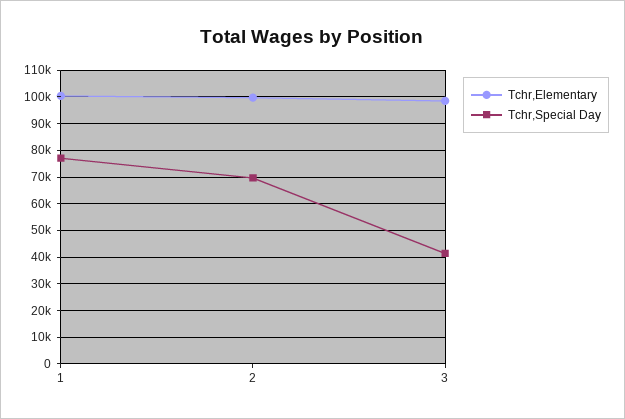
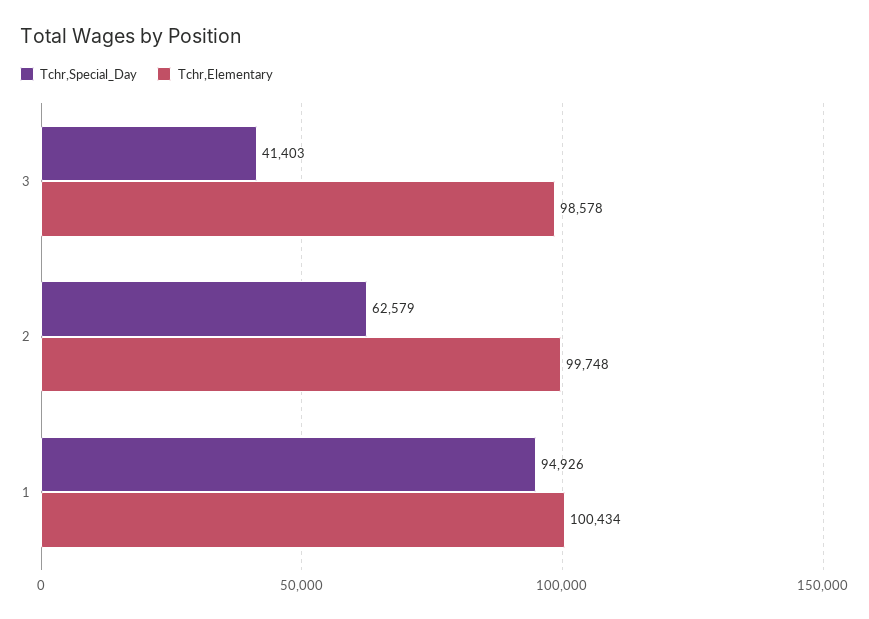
Tchr,Special Day, 1: 77500 -> 94926
Tchr,Special Day, 2: 70000 -> 62579

